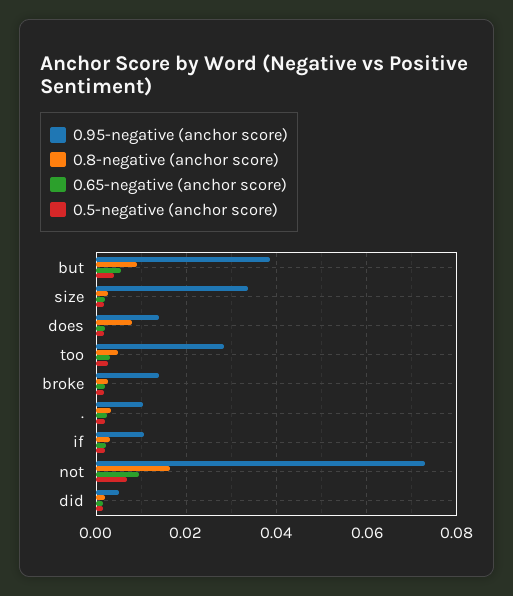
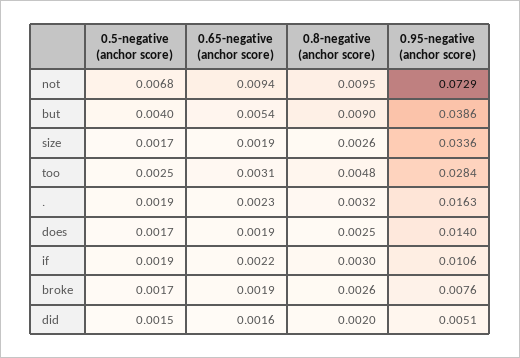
0.8-negative (anchor score), does: 0.008 -> 0.0025
0.95-negative (anchor score), broke: 0.014 -> 0.0076
0.95-negative (anchor score), .: 0.01 -> 0.0163
0.8-negative (anchor score), not: 0.016 -> 0.0095

